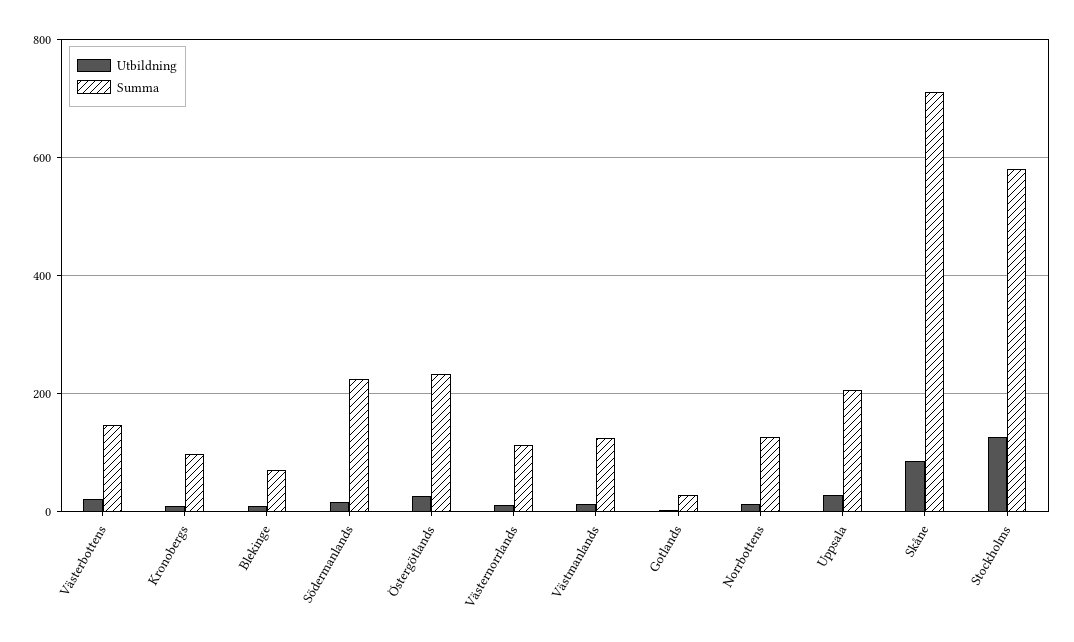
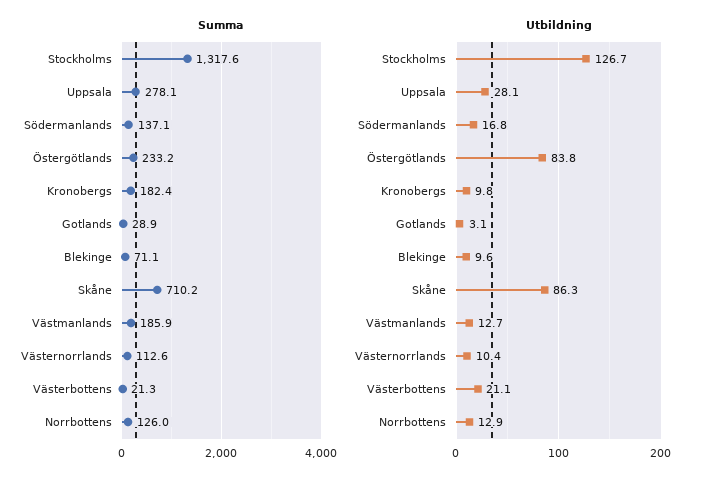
Summa, Västerbottens: 140 -> 21.3
Summa, Kronobergs: 100 -> 182.4
Summa, Södermanlands: 220 -> 137.1
Utbildning, Östergötlands: 20 -> 83.8
Summa, Västmanlands: 120 -> 185.9
Summa, Uppsala: 200 -> 278.1
Summa, Stockholms: 580 -> 1317.6

